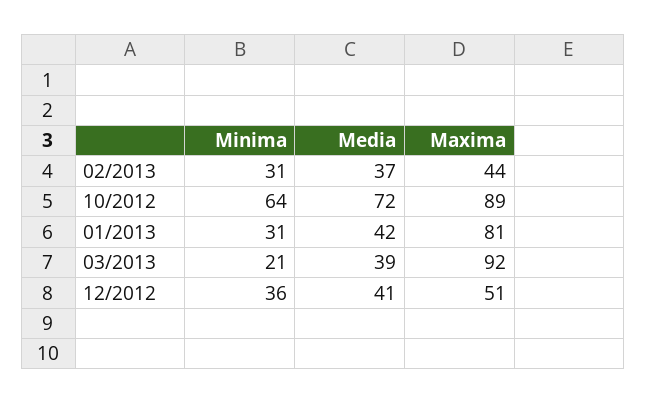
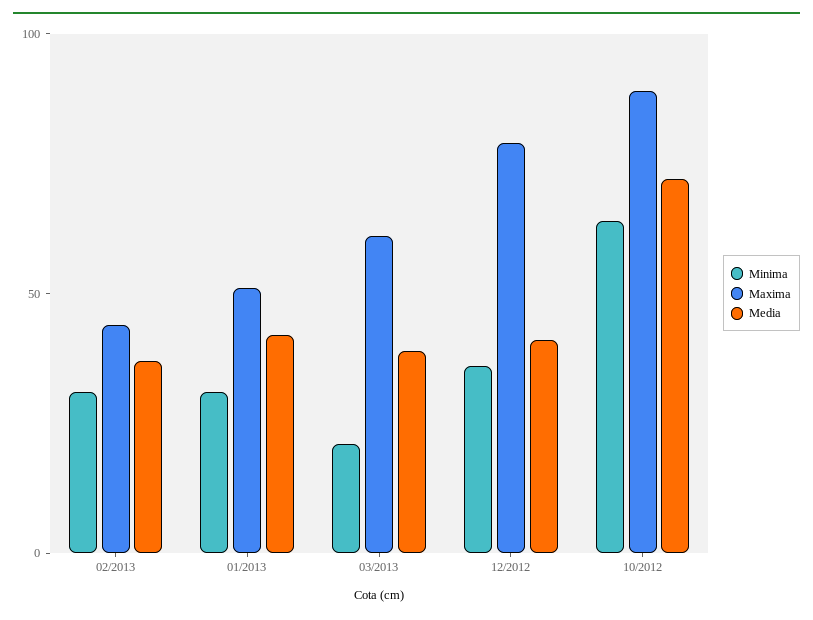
Maxima, 01/2013: 81 -> 50
Maxima, 03/2013: 92 -> 60
Maxima, 12/2012: 51 -> 80

